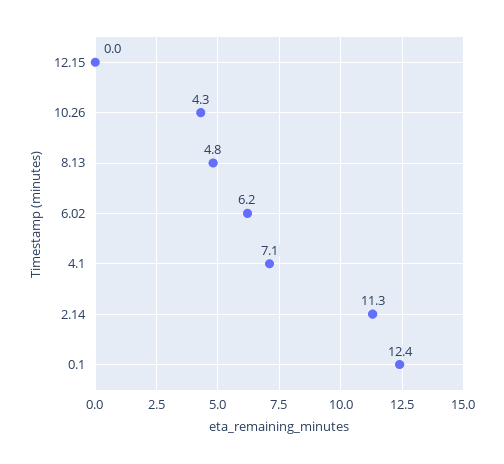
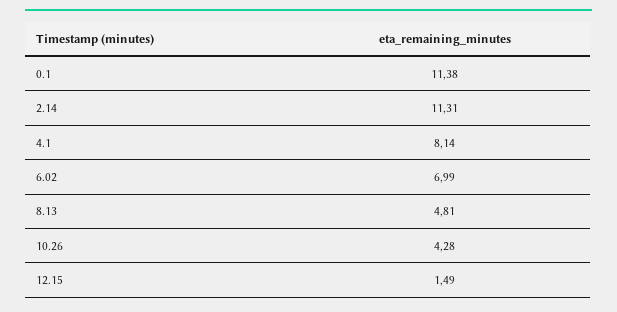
12.15: 0 -> 1.49
6.02: 6.2 -> 6.99
4.1: 7.1 -> 8.14
0.1: 12.4 -> 11.38

